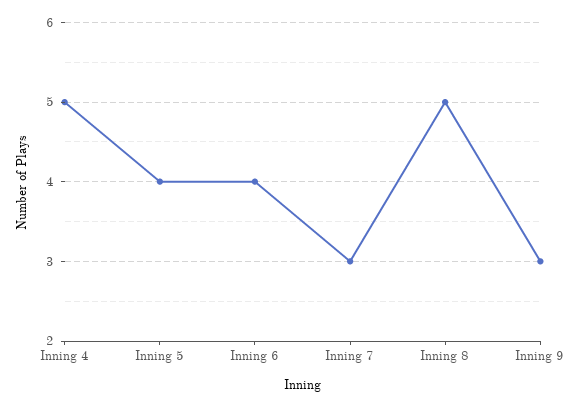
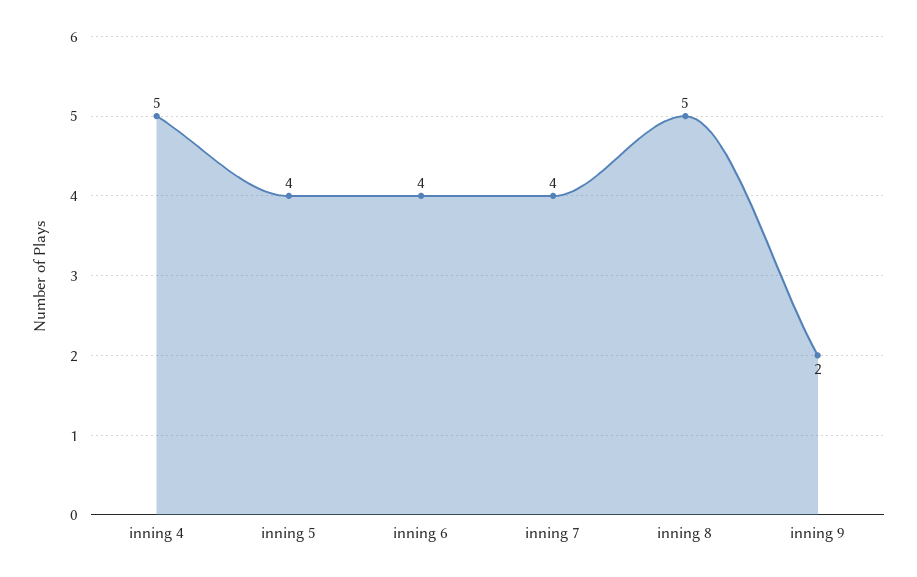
Inning 7: 3 -> 4
Inning 9: 3 -> 2

